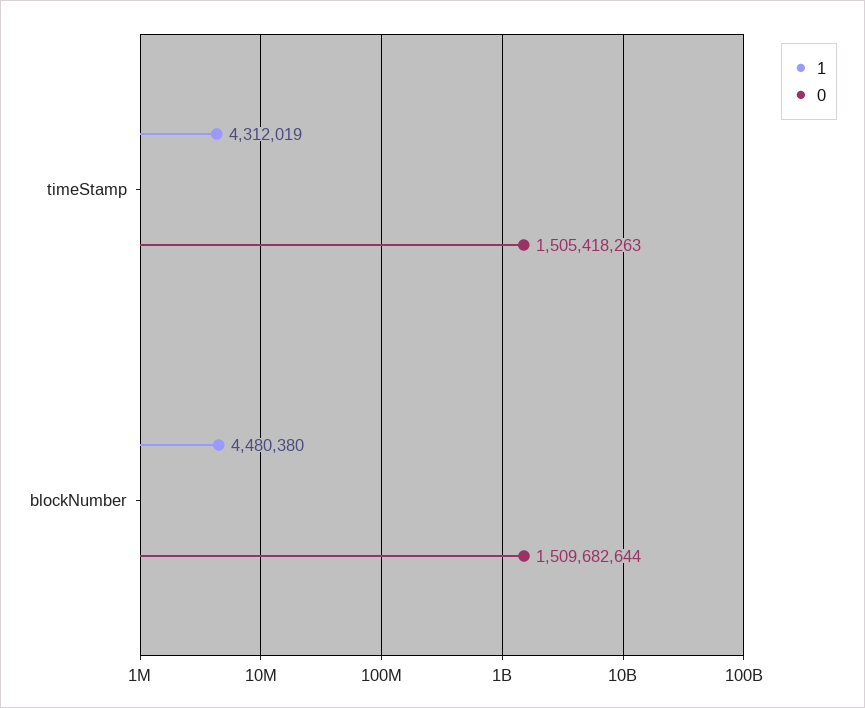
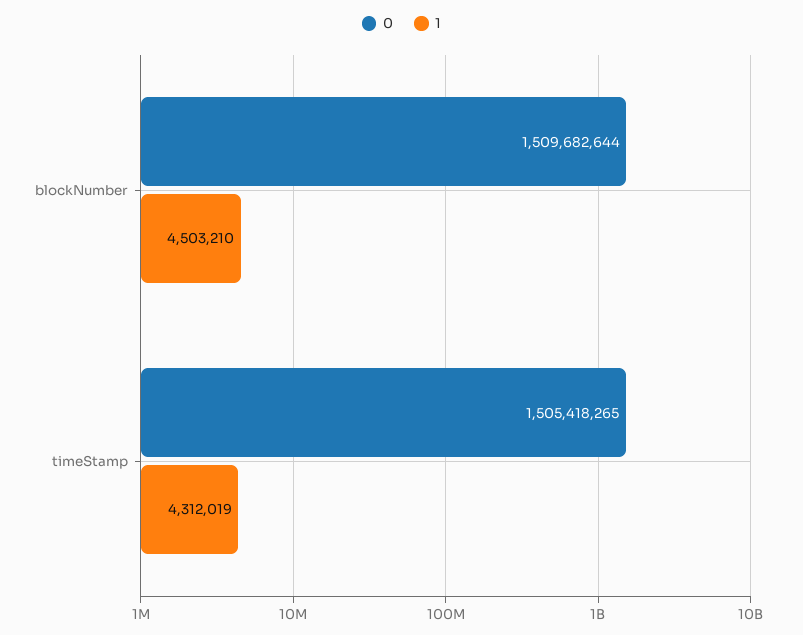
0, timeStamp: 1505418263 -> 1505418265
1, blockNumber: 4480380 -> 4503210

